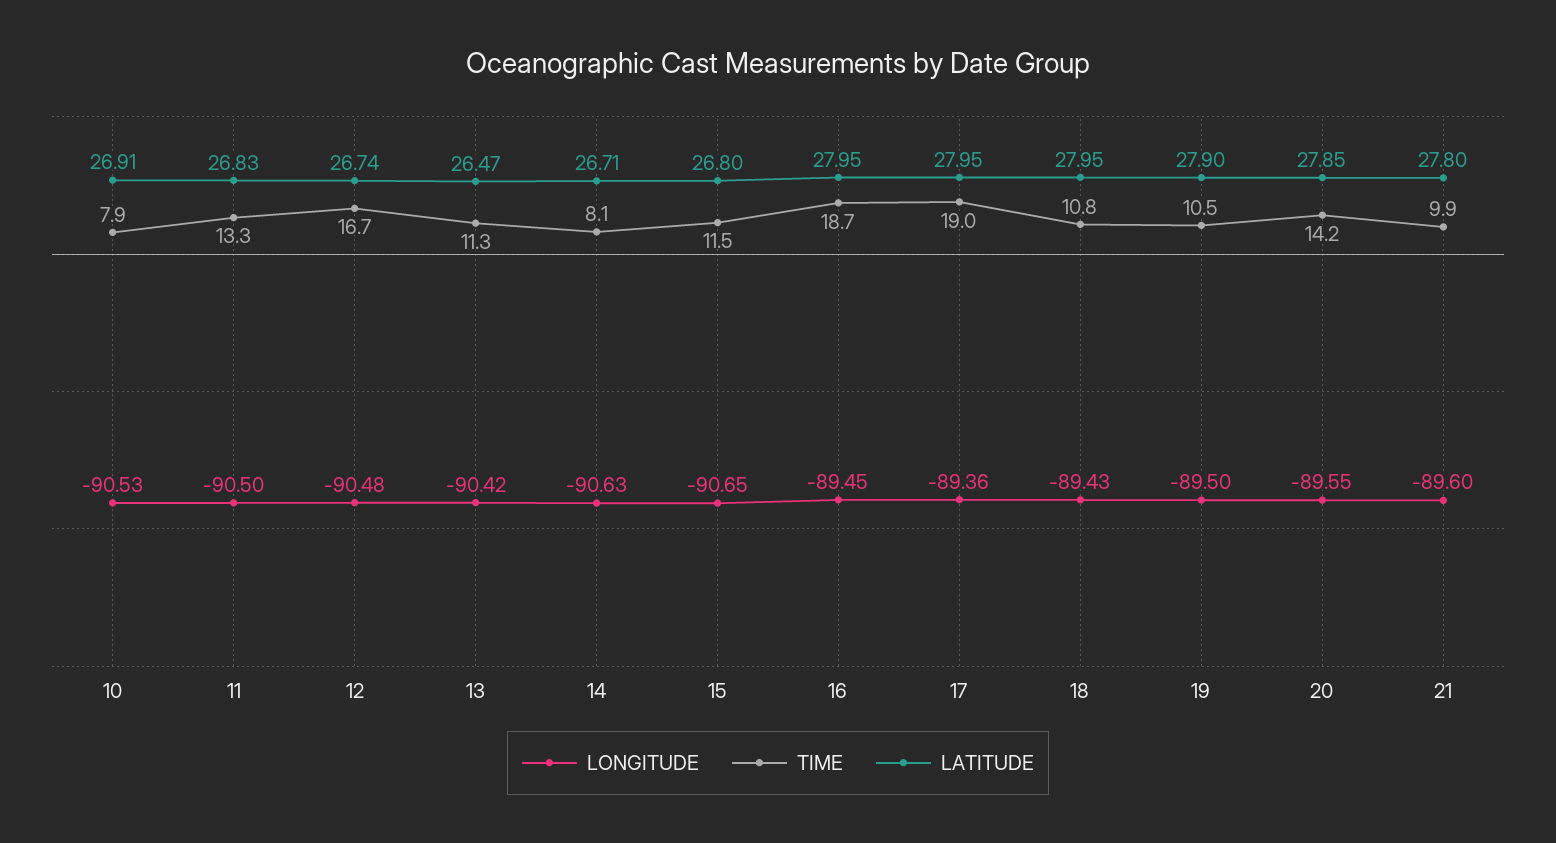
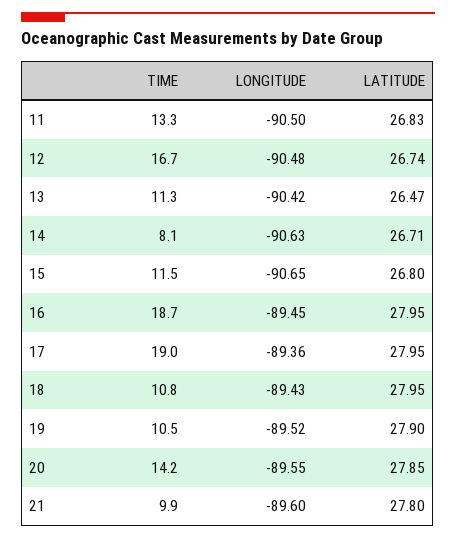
LONGITUDE, 10: -90.53 -> none
TIME, 10: 7.9 -> none
LATITUDE, 10: 26.91 -> none
LONGITUDE, 19: -89.5 -> -89.52

